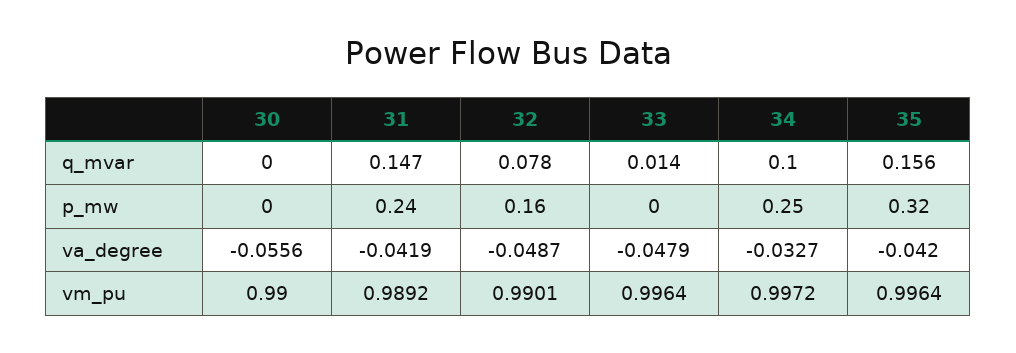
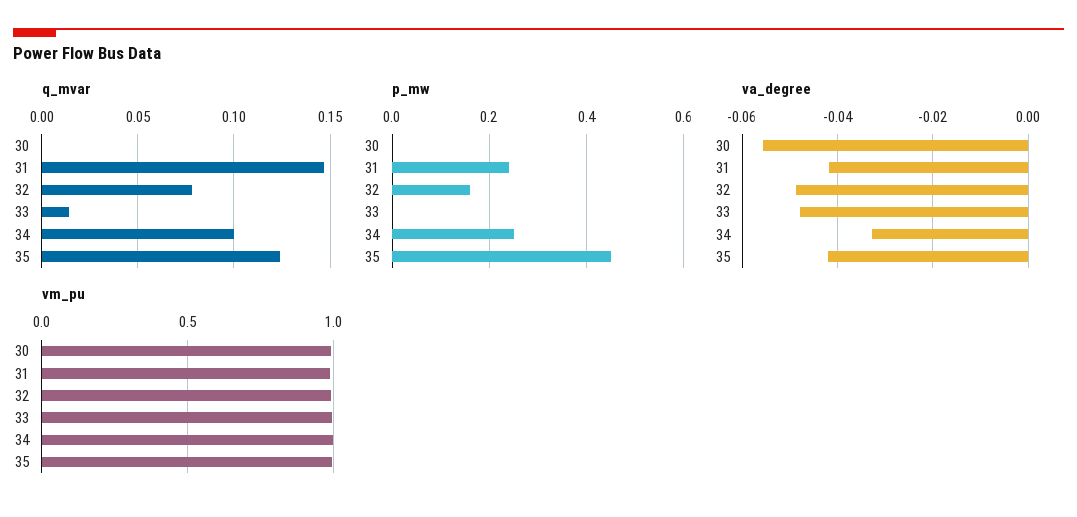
q_mvar, 35: 0.156 -> 0.125
p_mw, 35: 0.32 -> 0.45

